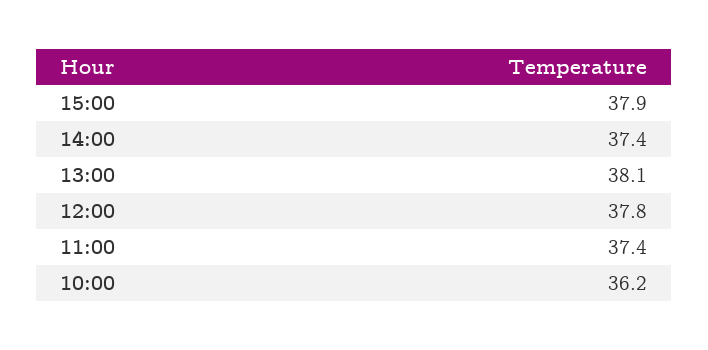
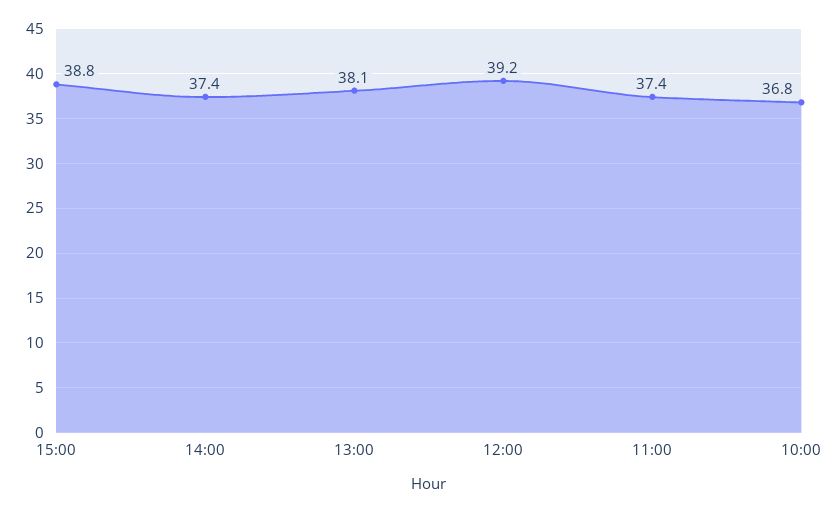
15:00: 37.9 -> 38.8
12:00: 37.8 -> 39.2
10:00: 36.2 -> 36.8

